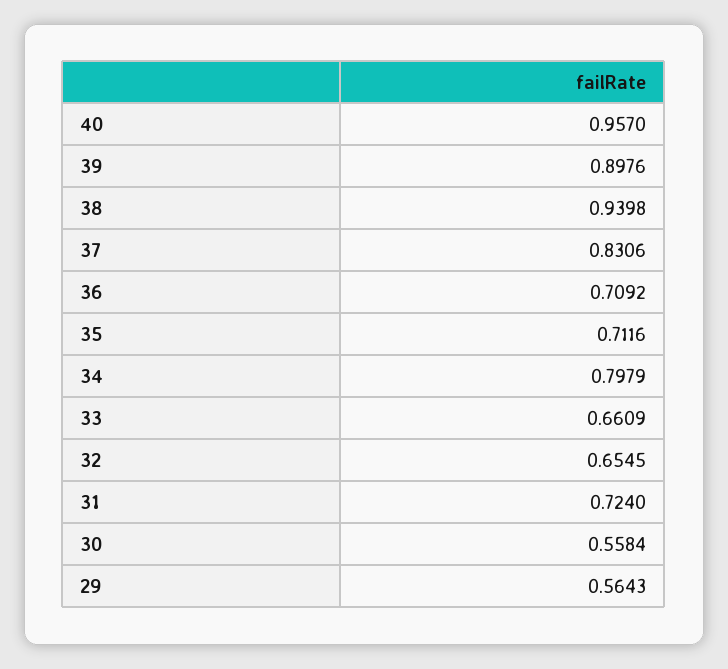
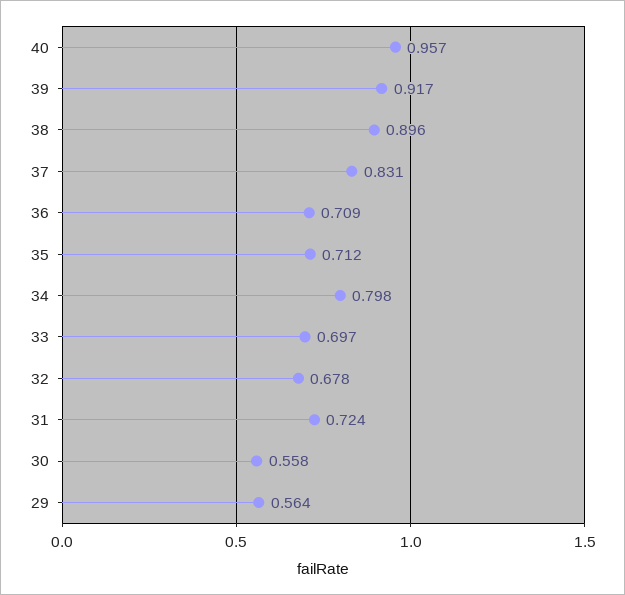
39: 0.8976 -> 0.917
38: 0.9398 -> 0.896
33: 0.6609 -> 0.697
32: 0.6545 -> 0.678

